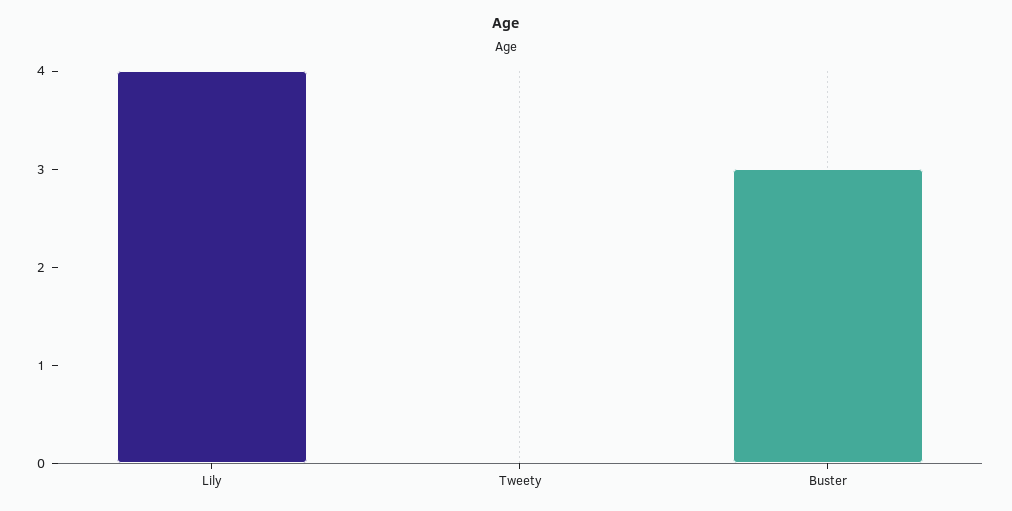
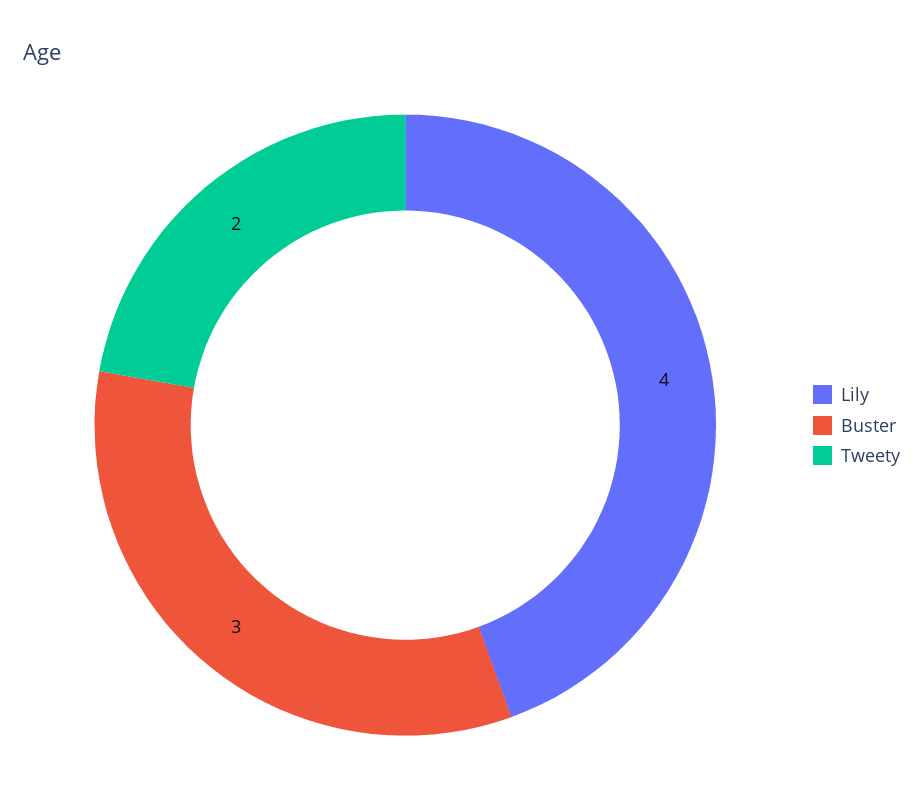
Tweety: 0 -> 2

